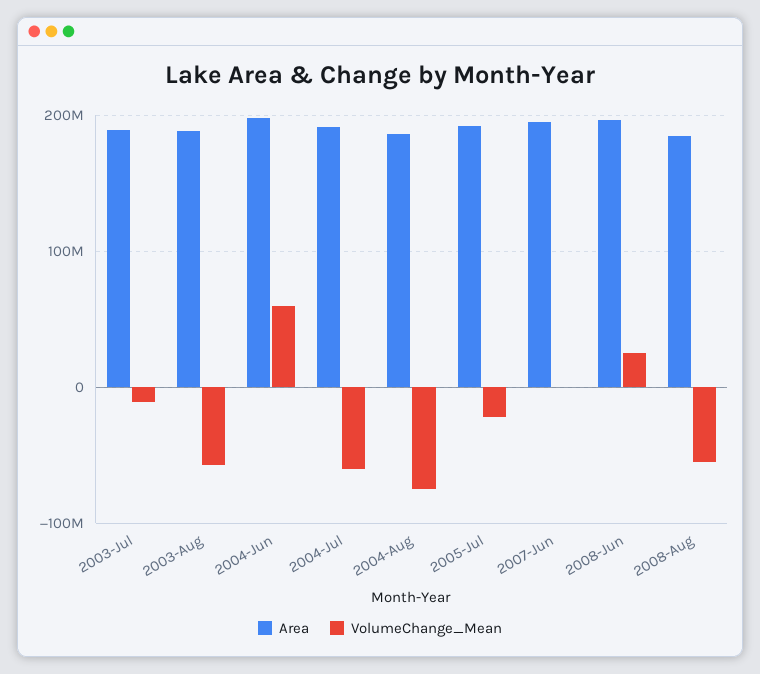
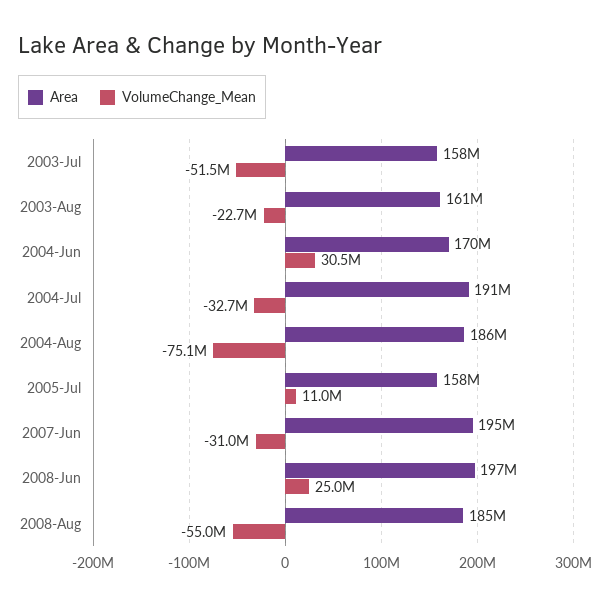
Area, 2003-Jul: 190000000 -> 158000000
VolumeChange_Mean, 2003-Jul: -10000000 -> -51500000
Area, 2003-Aug: 190000000 -> 161000000
VolumeChange_Mean, 2003-Aug: -60000000 -> -22700000
Area, 2004-Jun: 200000000 -> 170000000
VolumeChange_Mean, 2004-Jun: 60000000 -> 30500000
VolumeChange_Mean, 2004-Jul: -60000000 -> -32700000
Area, 2005-Jul: 190000000 -> 158000000
VolumeChange_Mean, 2005-Jul: -20000000 -> 11000000
VolumeChange_Mean, 2007-Jun: 0 -> -31000000

